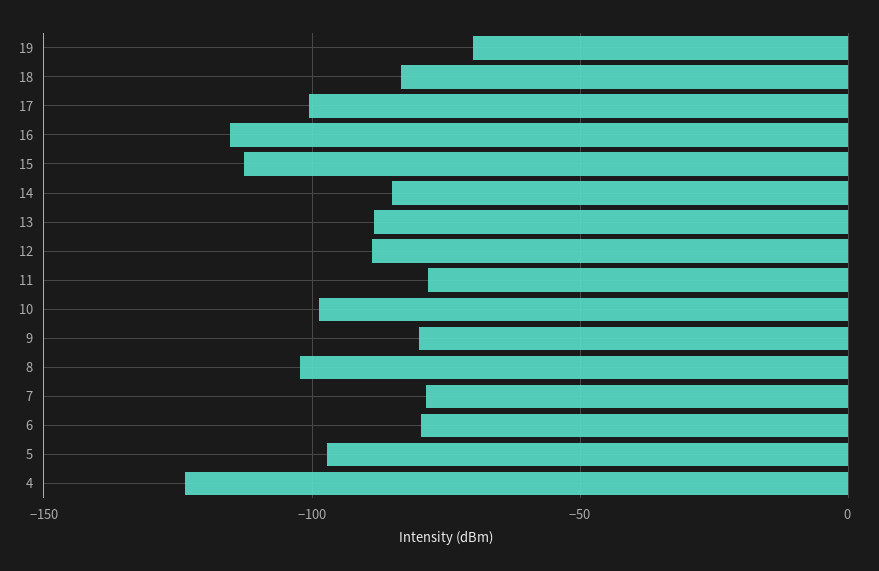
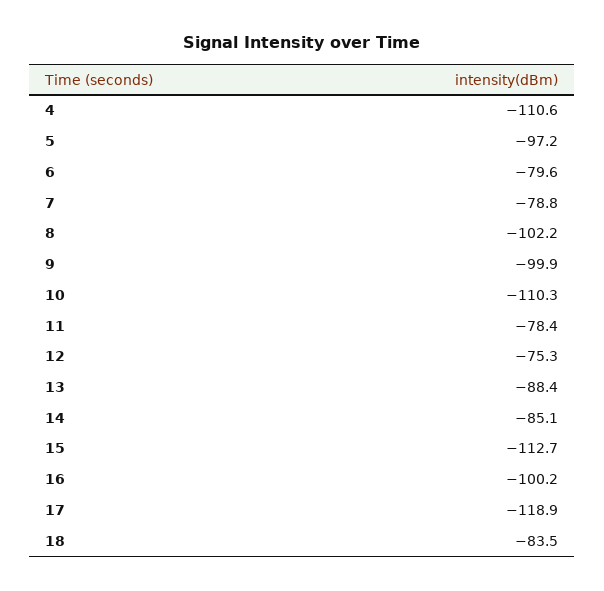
19: -70 -> none
17: -100 -> -118.9
16: -115 -> -100.2
12: -90 -> -75.3
10: -100 -> -110.3
9: -80 -> -99.9
4: -125 -> -110.6

